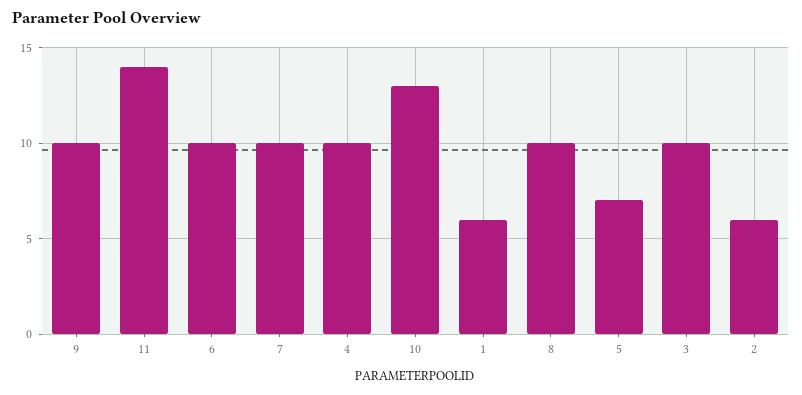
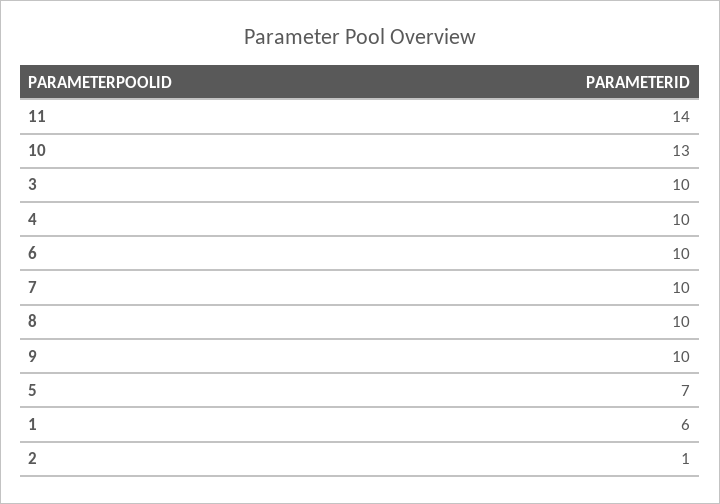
2: 6 -> 1

